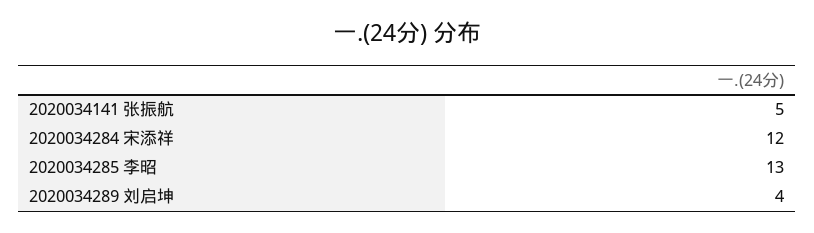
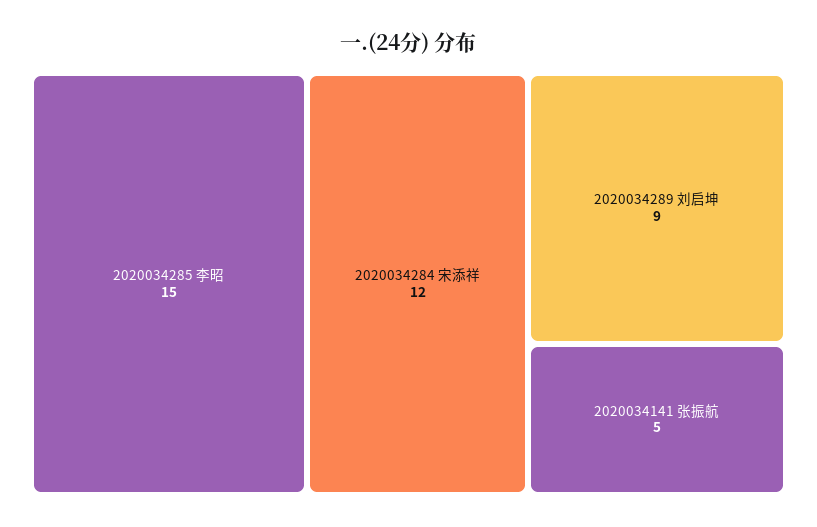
2020034285 李昭: 13 -> 15
2020034289 刘启坤: 4 -> 9

